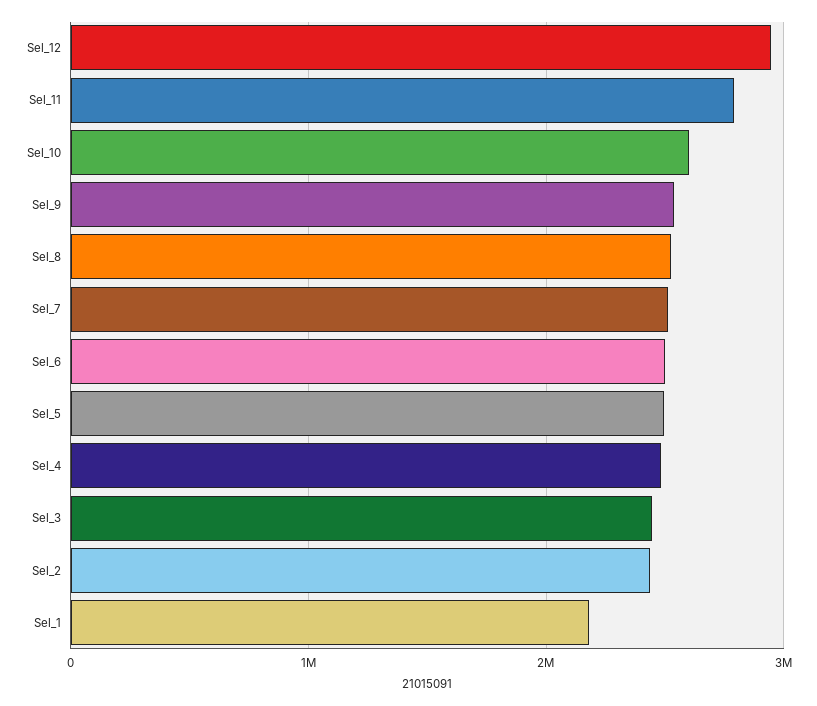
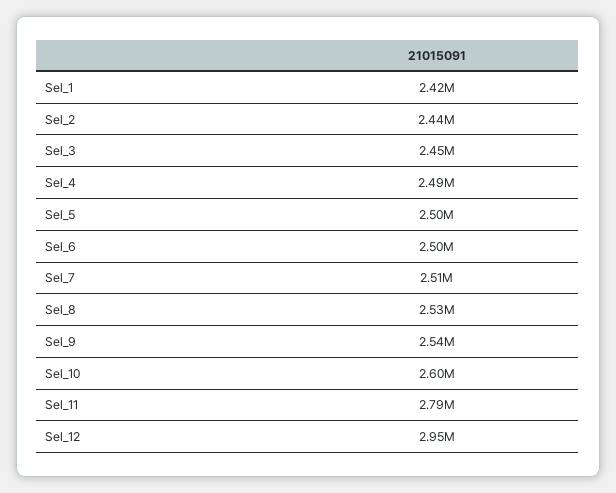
Sel_1: 2200000 -> 2420000

